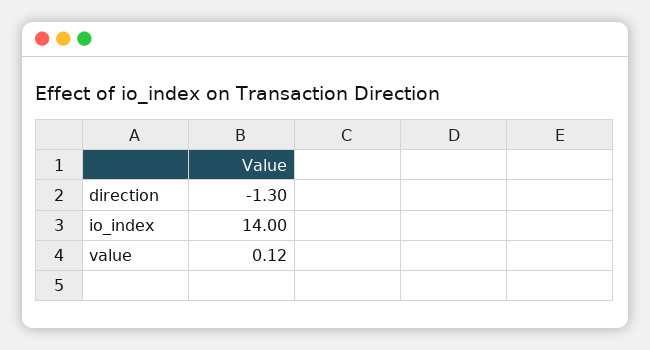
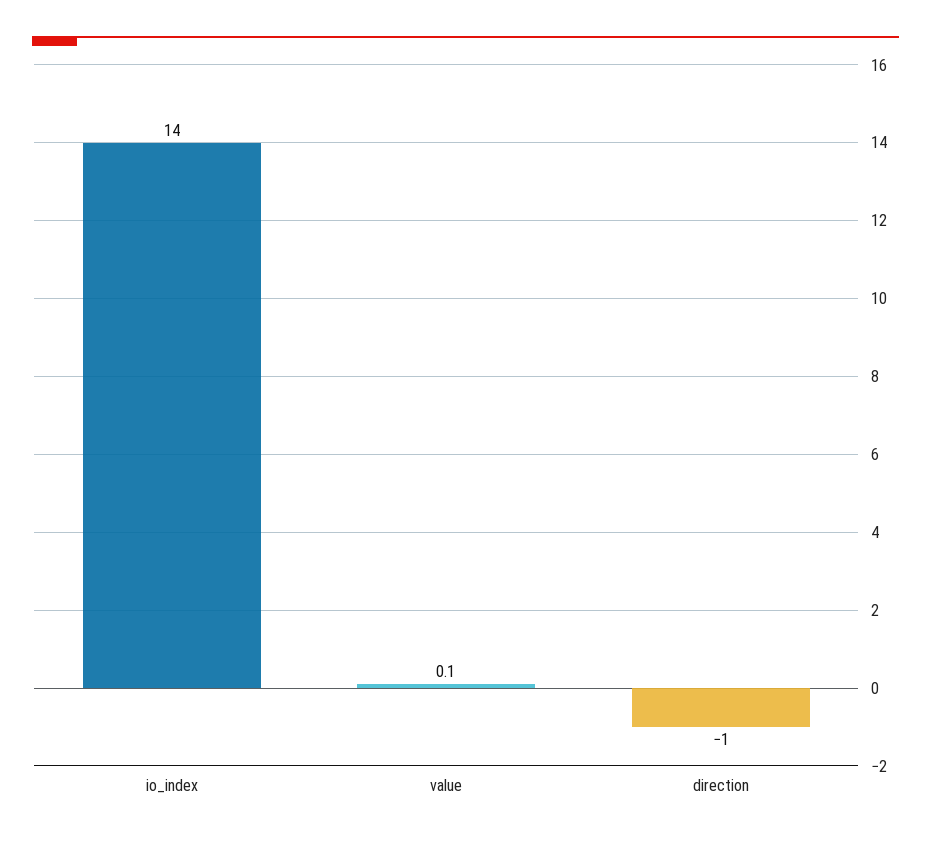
direction: -1.3 -> -1

